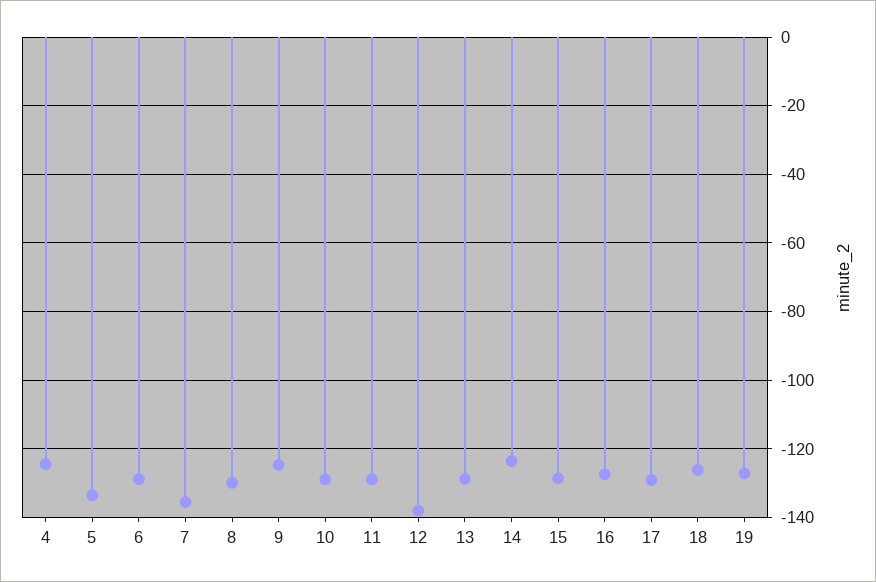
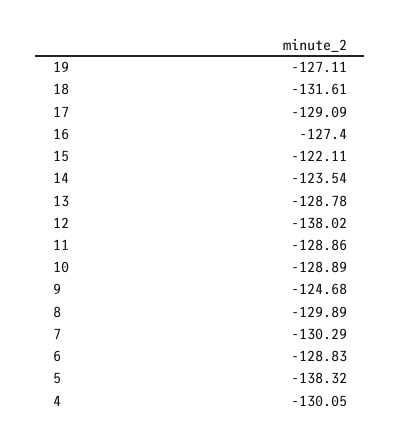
4: -124 -> -130.05
5: -134 -> -138.32
7: -136 -> -130.29
15: -128 -> -122.11
18: -126 -> -131.61

